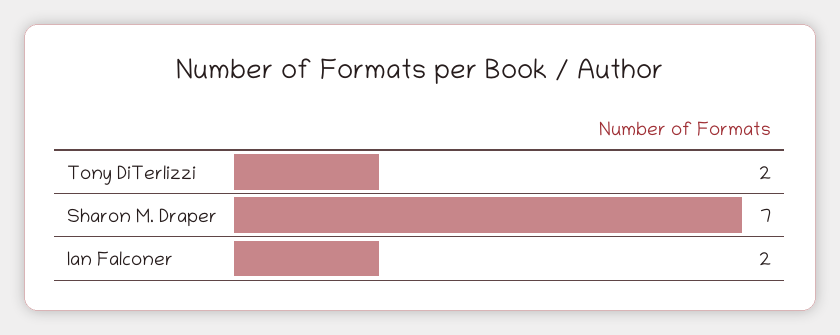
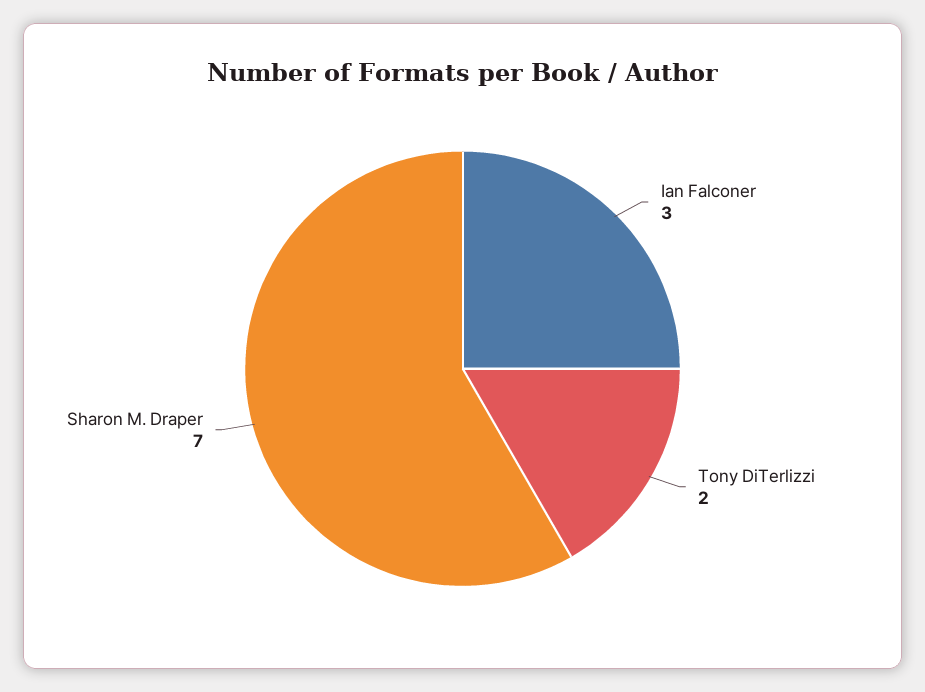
Ian Falconer: 2 -> 3

